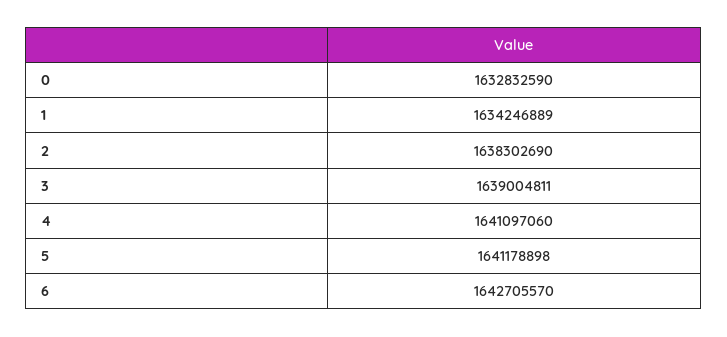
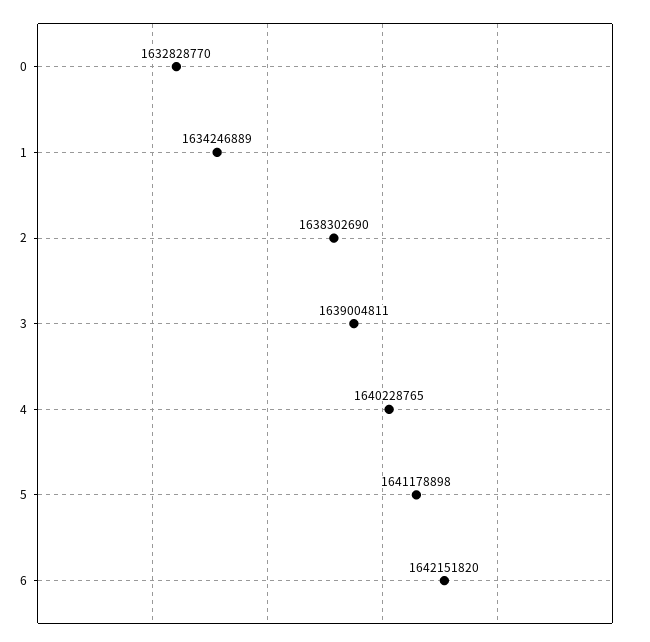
0: 1632832590 -> 1632828770
4: 1641097060 -> 1640228765
6: 1642705570 -> 1642151820

